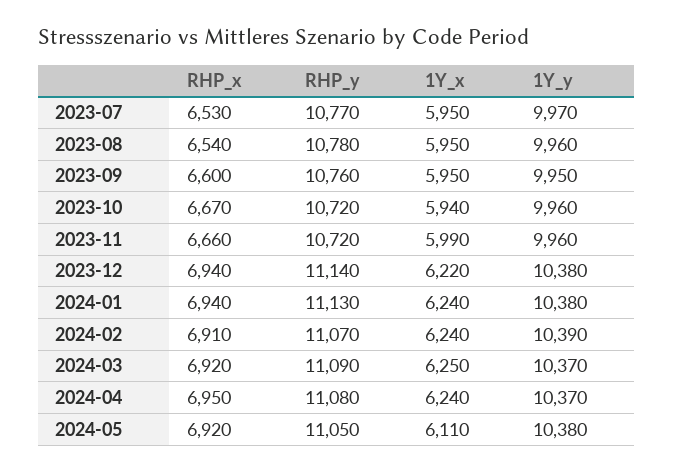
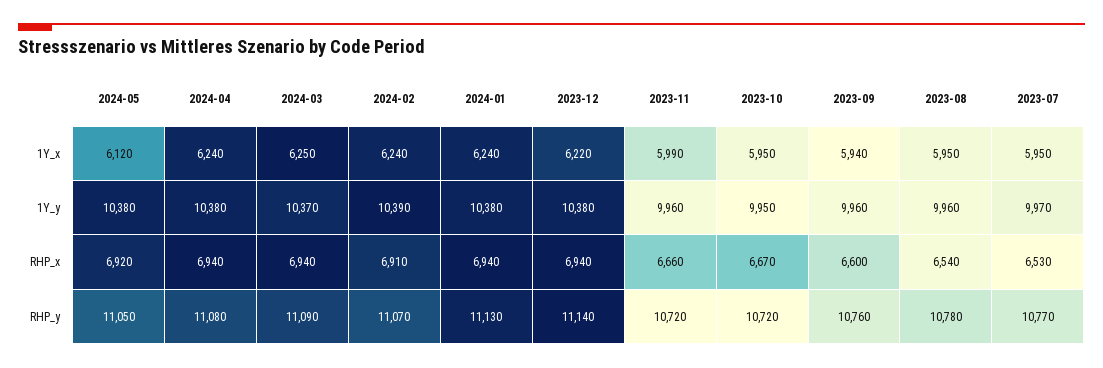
1Y_x, 2023-09: 5950 -> 5940
1Y_y, 2023-09: 9950 -> 9960
1Y_x, 2023-10: 5940 -> 5950
1Y_y, 2023-10: 9960 -> 9950
RHP_x, 2024-03: 6920 -> 6940
RHP_x, 2024-04: 6950 -> 6940
1Y_y, 2024-04: 10370 -> 10380
1Y_x, 2024-05: 6110 -> 6120

